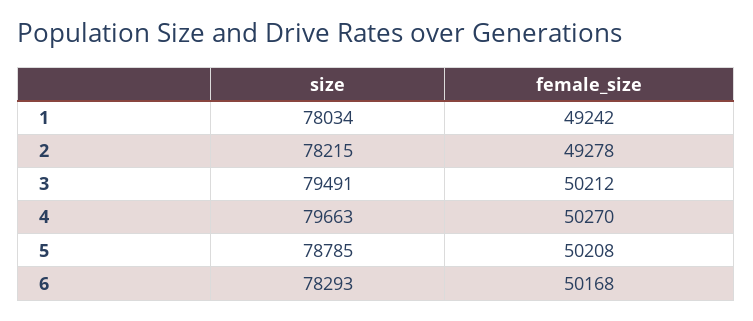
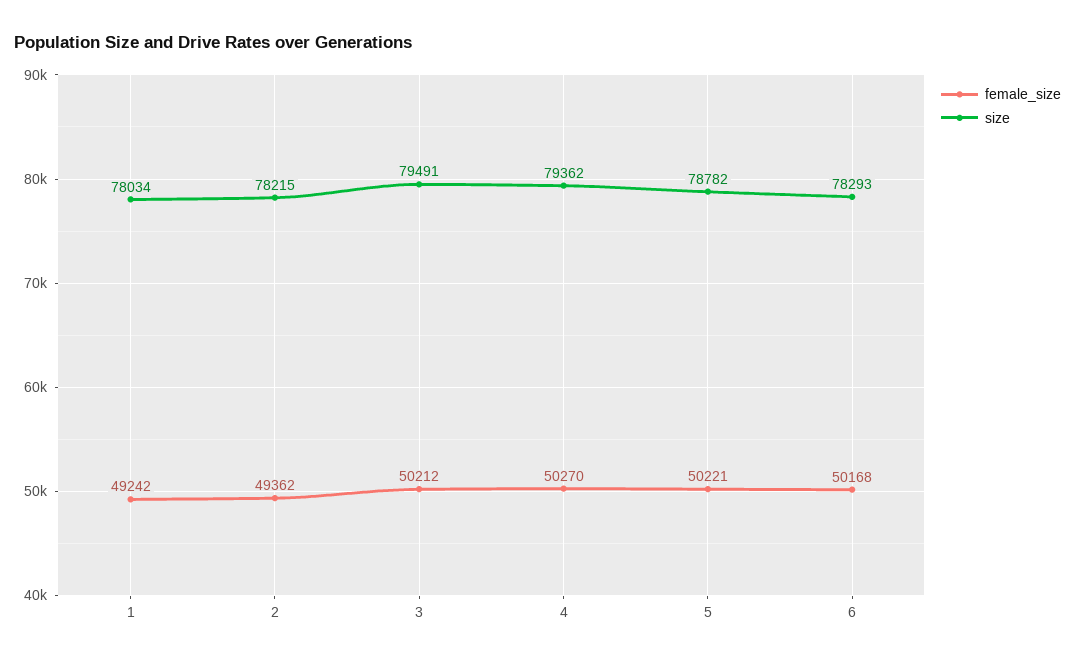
female_size, 2: 49278 -> 49362
size, 4: 79663 -> 79362
size, 5: 78785 -> 78782
female_size, 5: 50208 -> 50221

